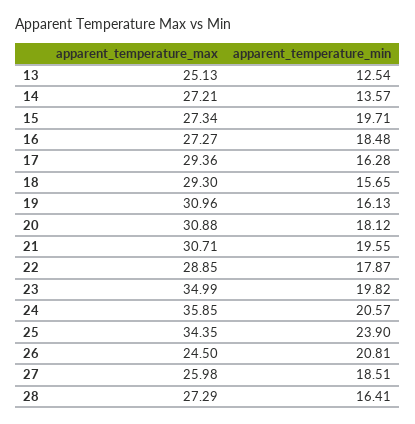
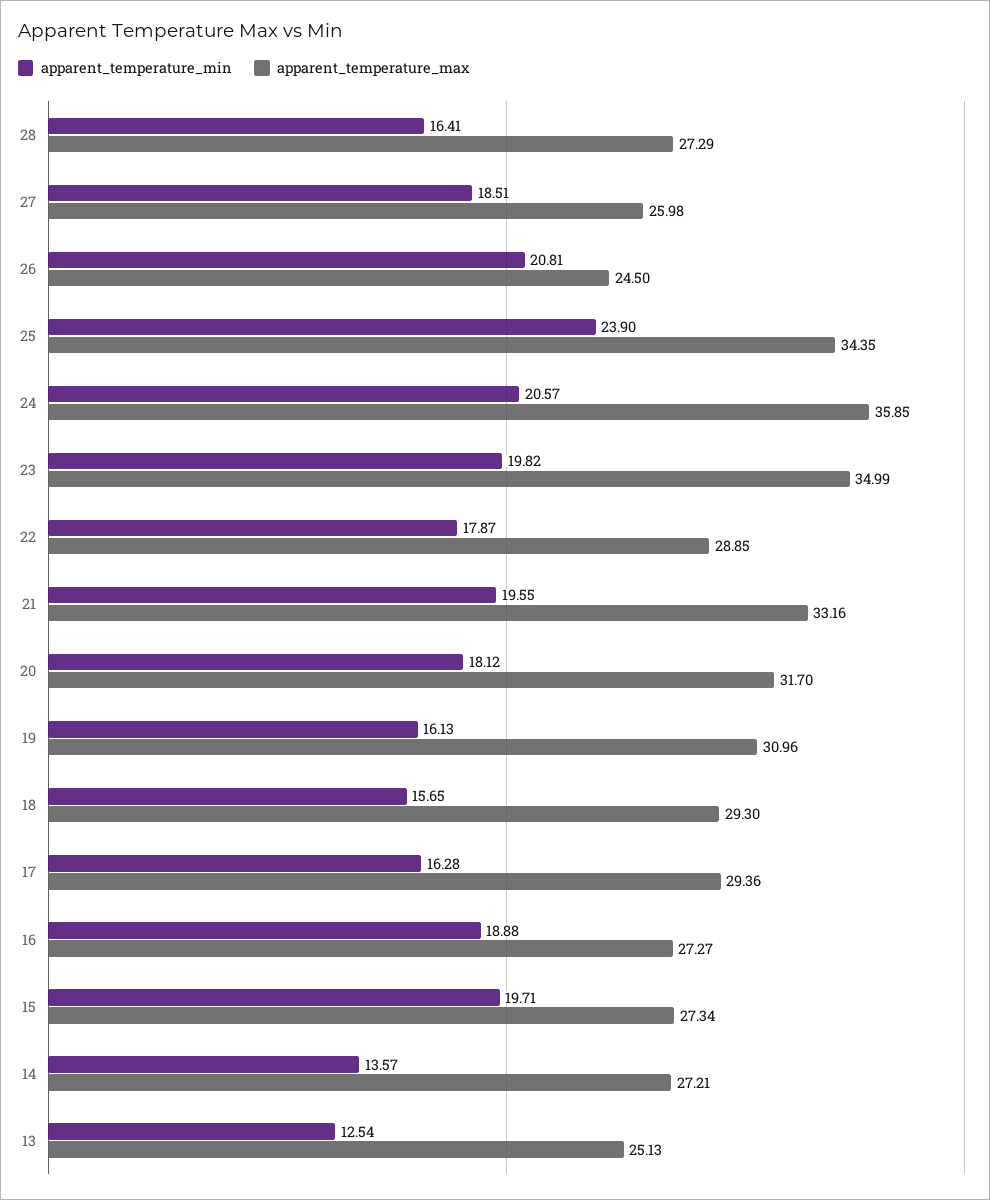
apparent_temperature_min, 16: 18.48 -> 18.88
apparent_temperature_max, 20: 30.88 -> 31.7
apparent_temperature_max, 21: 30.71 -> 33.16

